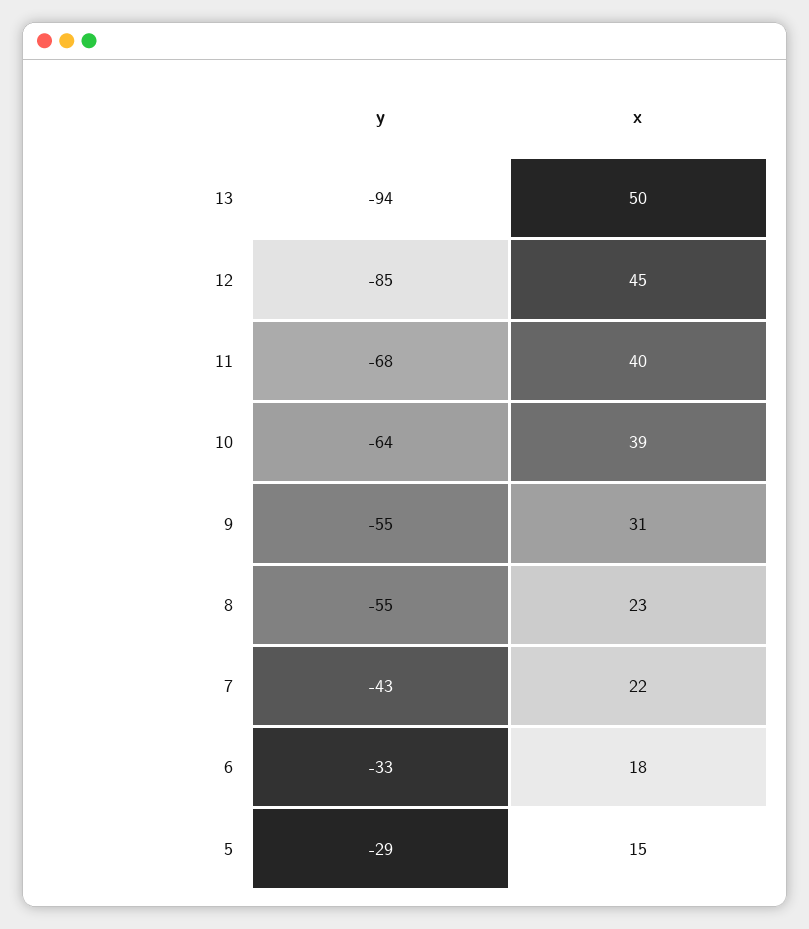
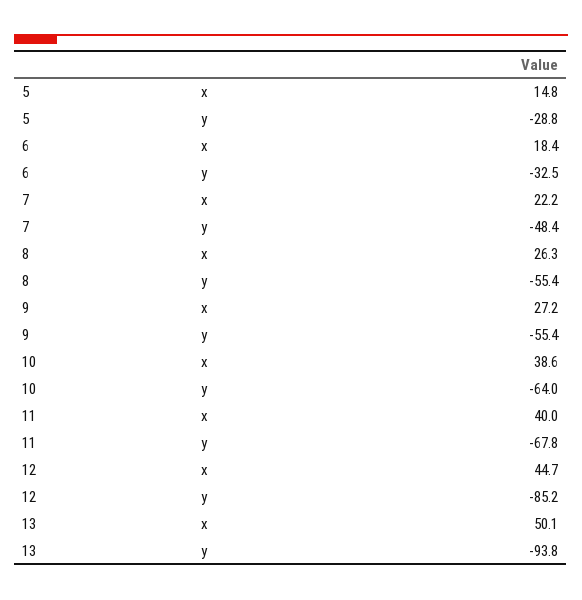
x, 9: 31 -> 27.2
x, 8: 23 -> 26.3
y, 7: -43 -> -48.4

